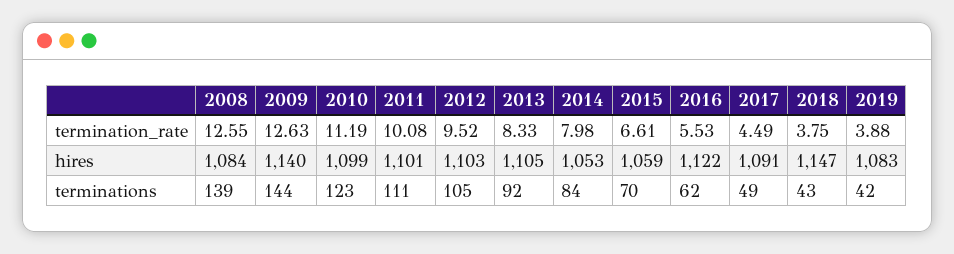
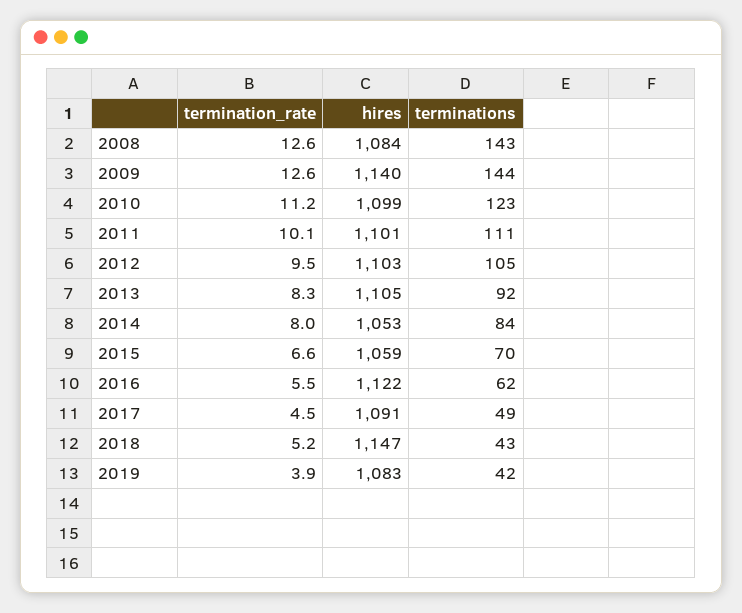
2018, termination_rate: 3.75 -> 5.2
2008, terminations: 139 -> 143

